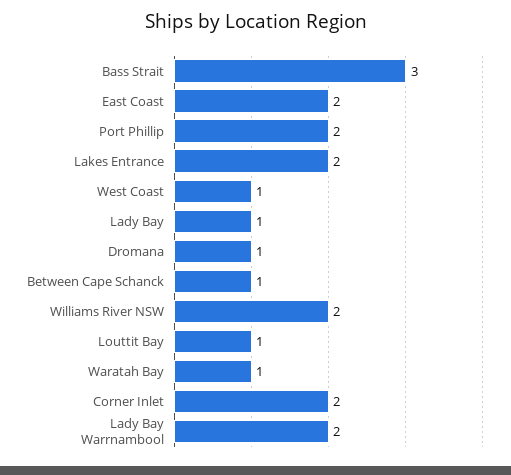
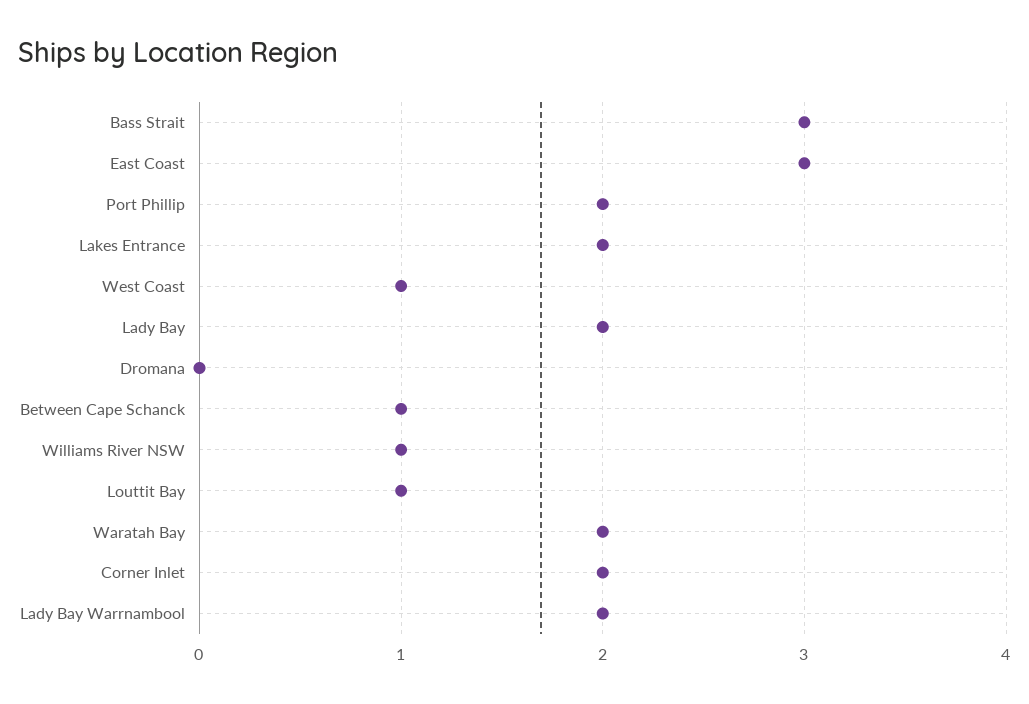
East Coast: 2 -> 3
Lady Bay: 1 -> 2
Dromana: 1 -> 0
Williams River NSW: 2 -> 1
Waratah Bay: 1 -> 2

